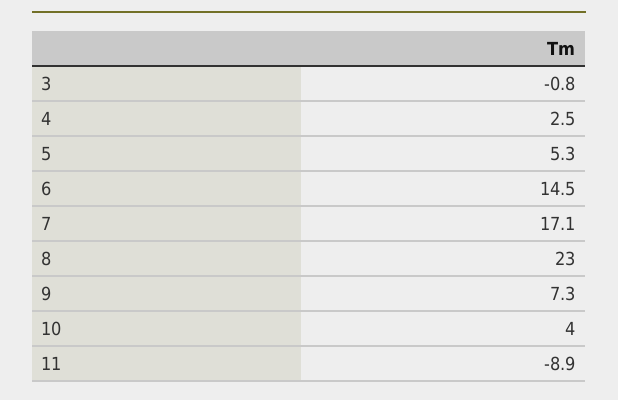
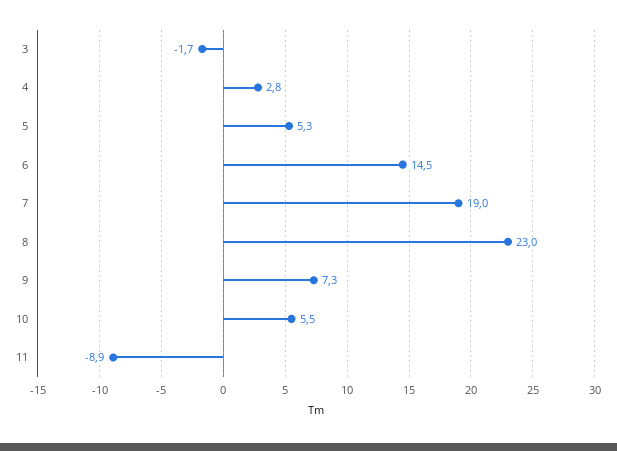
3: -0.8 -> -1.7
4: 2.5 -> 2.8
7: 17.1 -> 19
10: 4 -> 5.5

